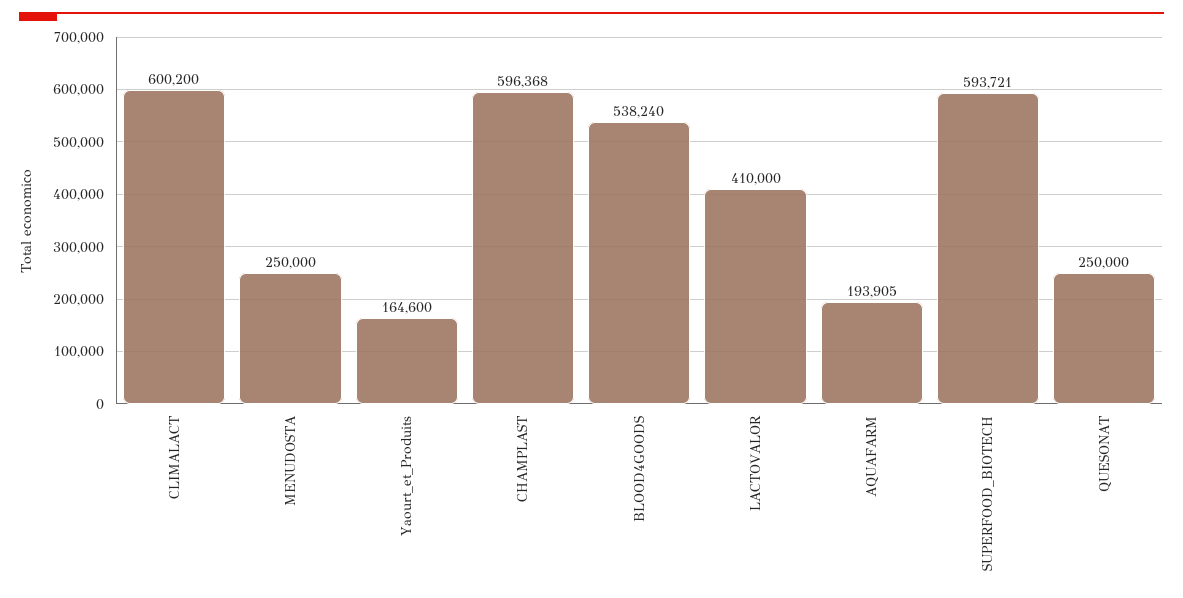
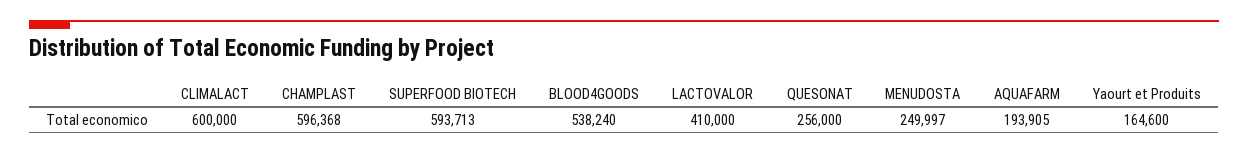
CLIMALACT: 600200 -> 600000
MENUDOSTA: 250000 -> 249997
SUPERFOOD_BIOTECH: 593721 -> 593713
QUESONAT: 250000 -> 256000

